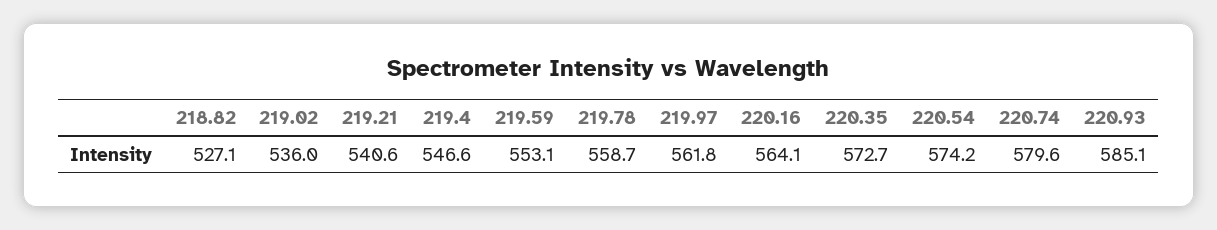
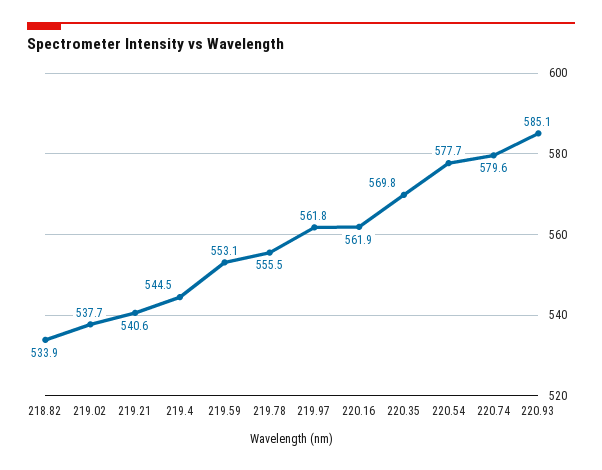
218.82: 527.1 -> 533.9
219.02: 536 -> 537.7
219.4: 546.6 -> 544.5
219.78: 558.7 -> 555.5
220.16: 564.1 -> 561.9
220.35: 572.7 -> 569.8
220.54: 574.2 -> 577.7

